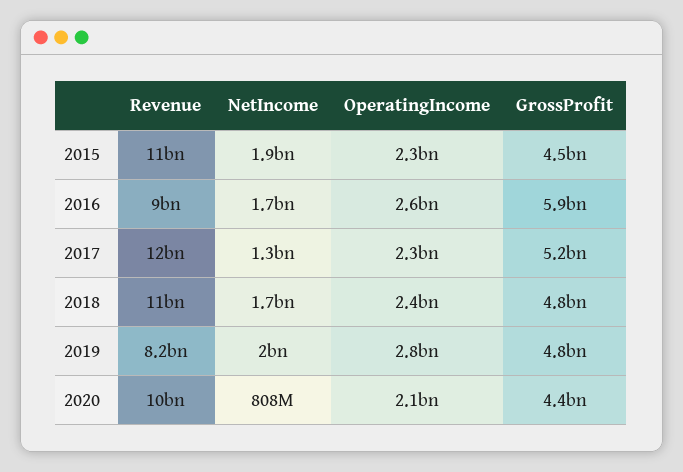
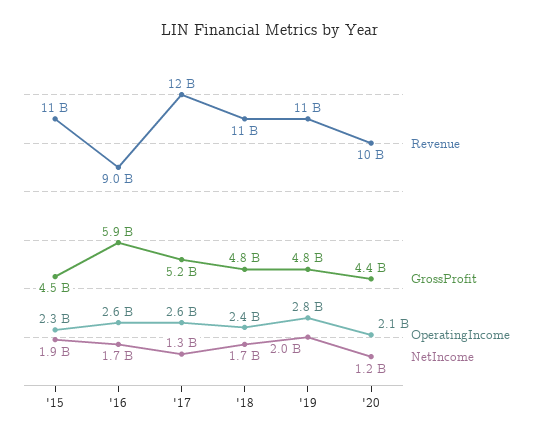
OperatingIncome, 2017: 2300000000 -> 2600000000
Revenue, 2019: 8200000000 -> 11000000000
NetIncome, 2020: 808000000 -> 1200000000

